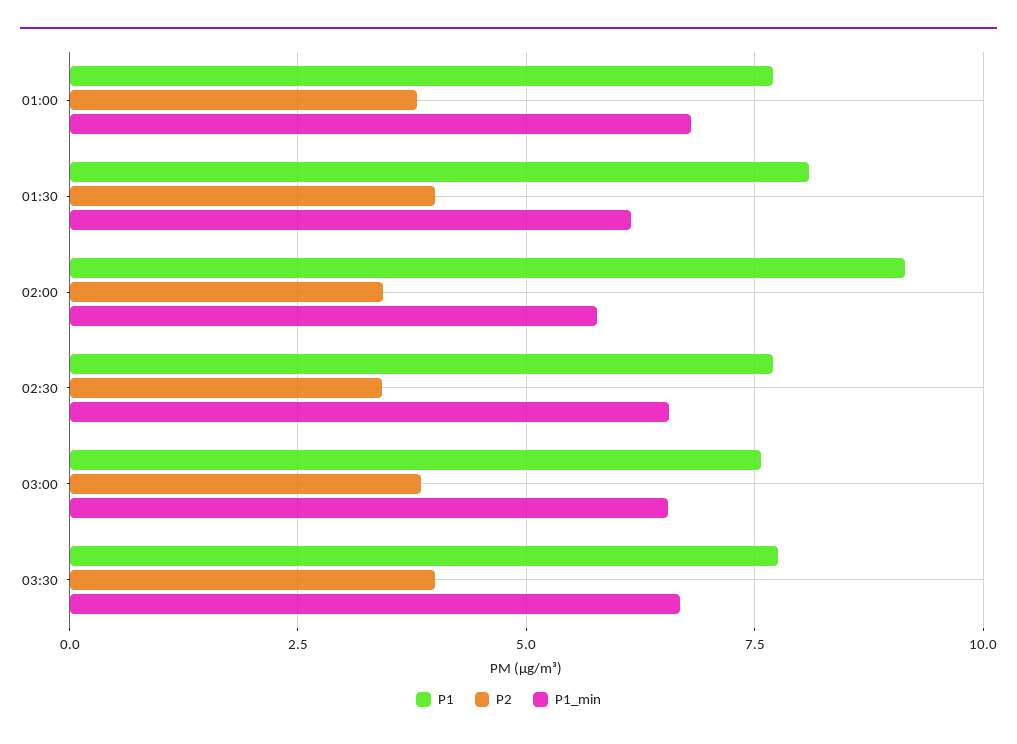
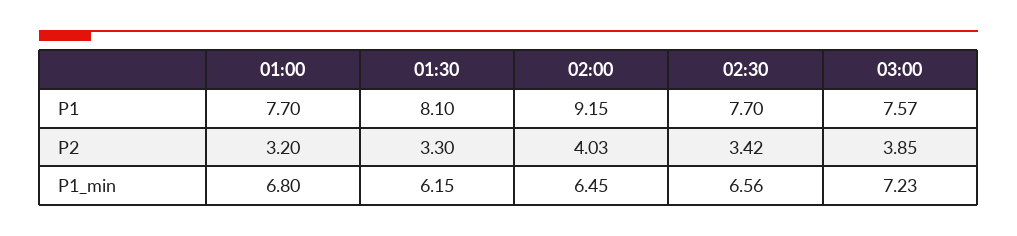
P2, 01:00: 3.75 -> 3.2
P2, 01:30: 4 -> 3.3
P2, 02:00: 3.5 -> 4.03
P1_min, 02:00: 5.75 -> 6.45
P1_min, 03:00: 6.5 -> 7.23
P1, 03:30: 7.75 -> none
P2, 03:30: 4 -> none
P1_min, 03:30: 6.75 -> none

